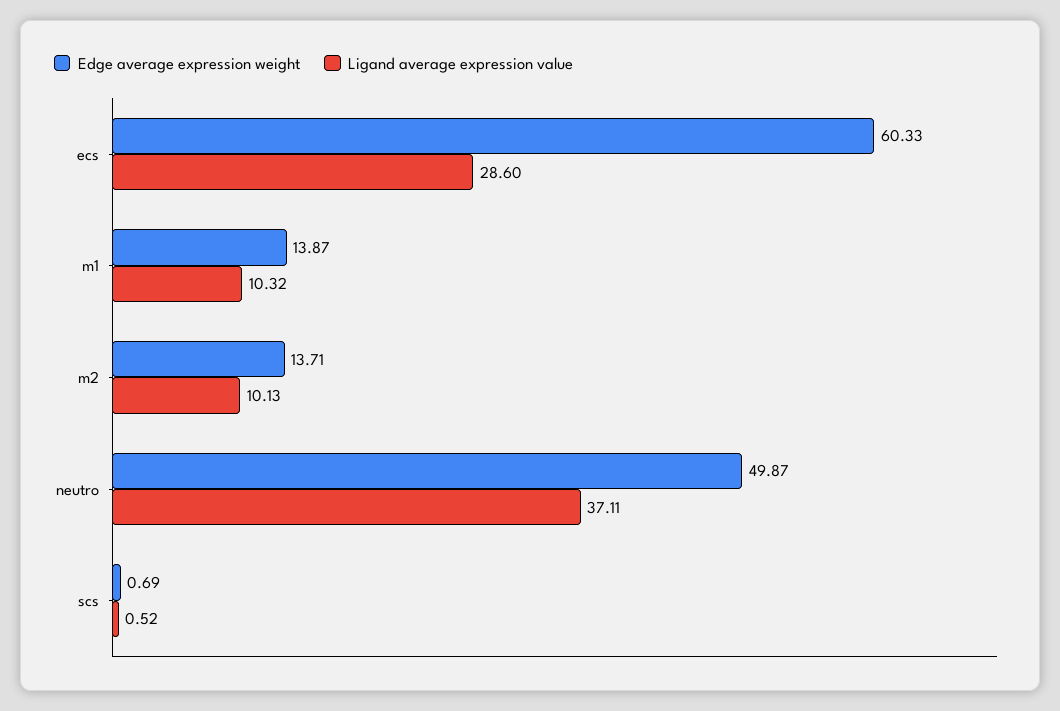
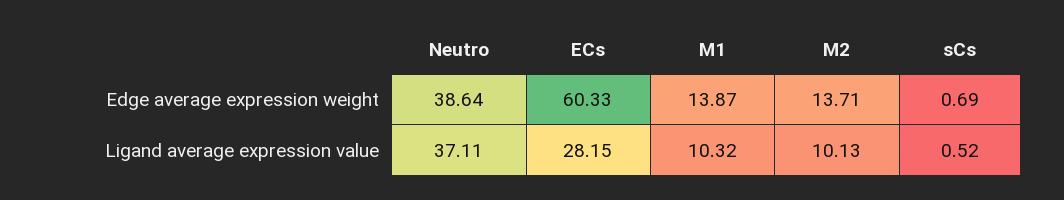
Ligand average expression value, ecs: 28.6 -> 28.15
Edge average expression weight, neutro: 49.87 -> 38.64

